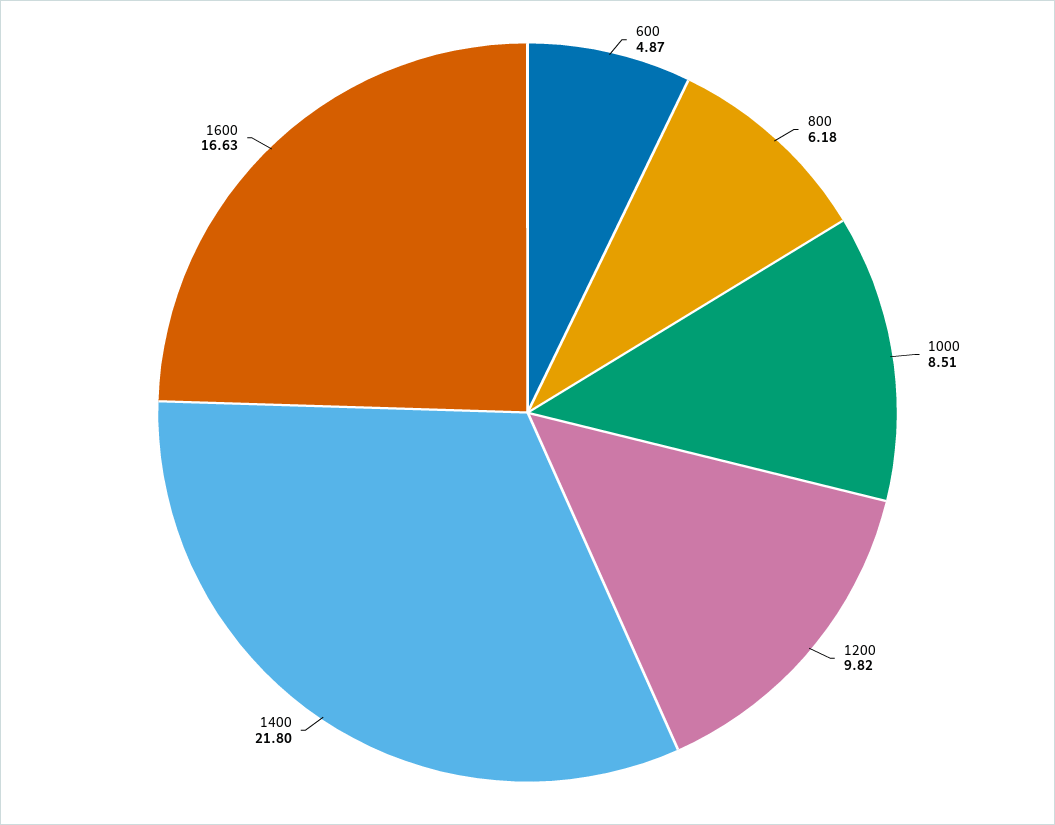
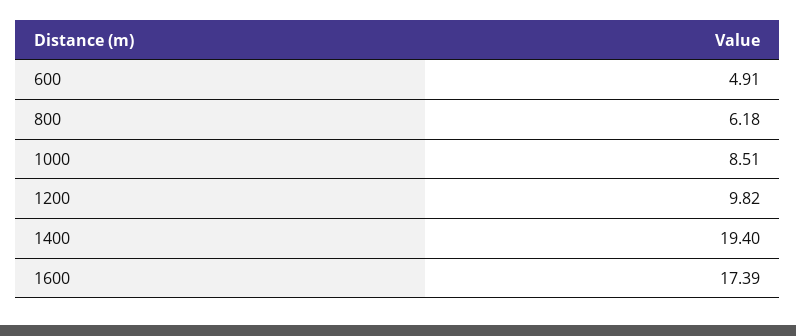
600: 4.87 -> 4.91
1400: 21.8 -> 19.4
1600: 16.63 -> 17.39

